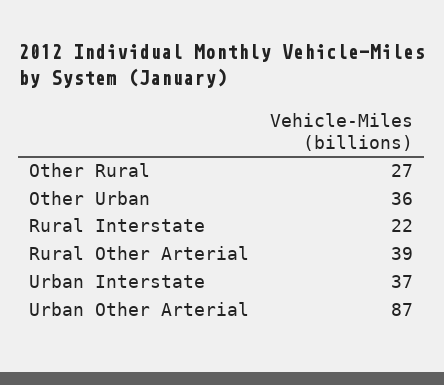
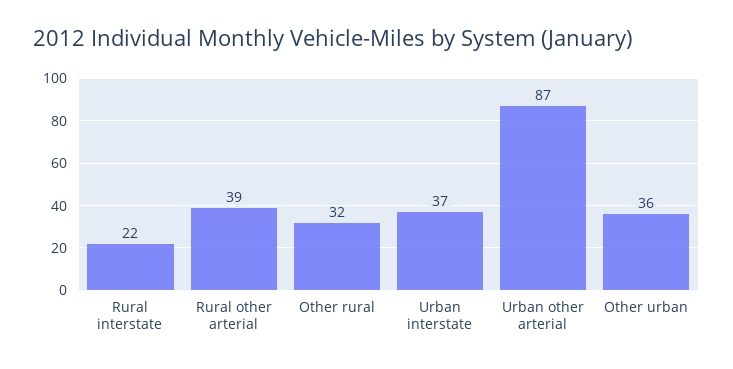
Other Rural: 27 -> 32

